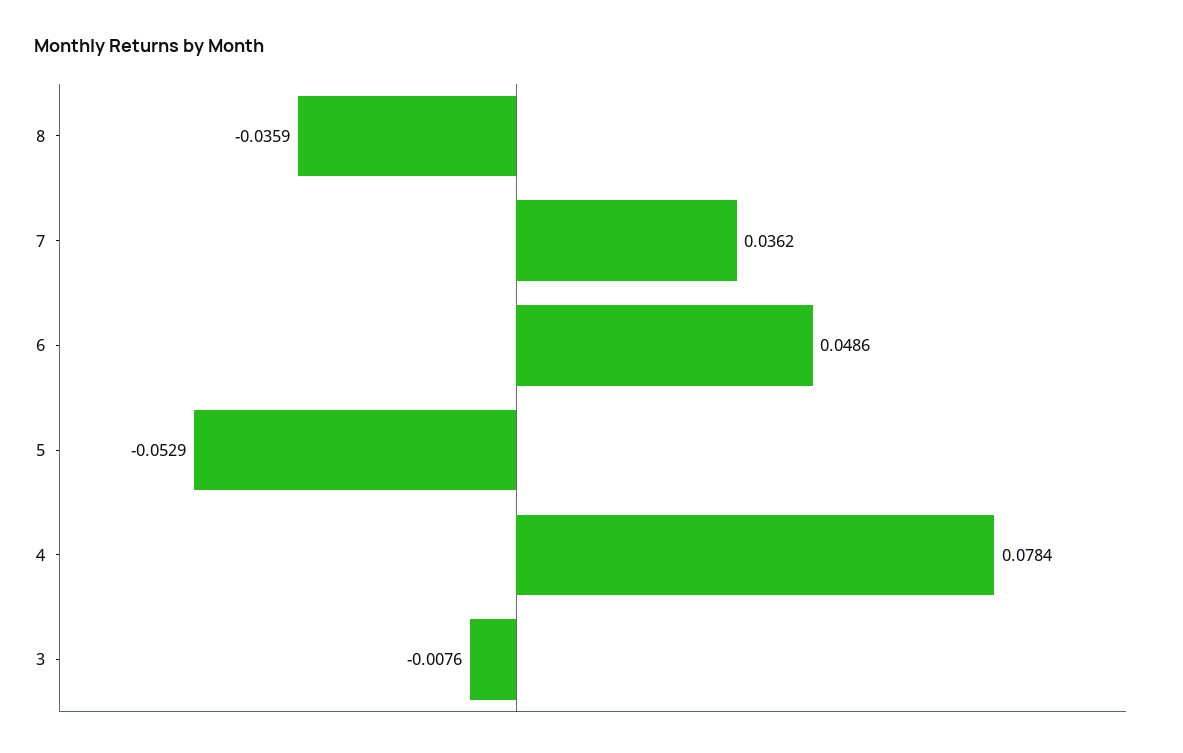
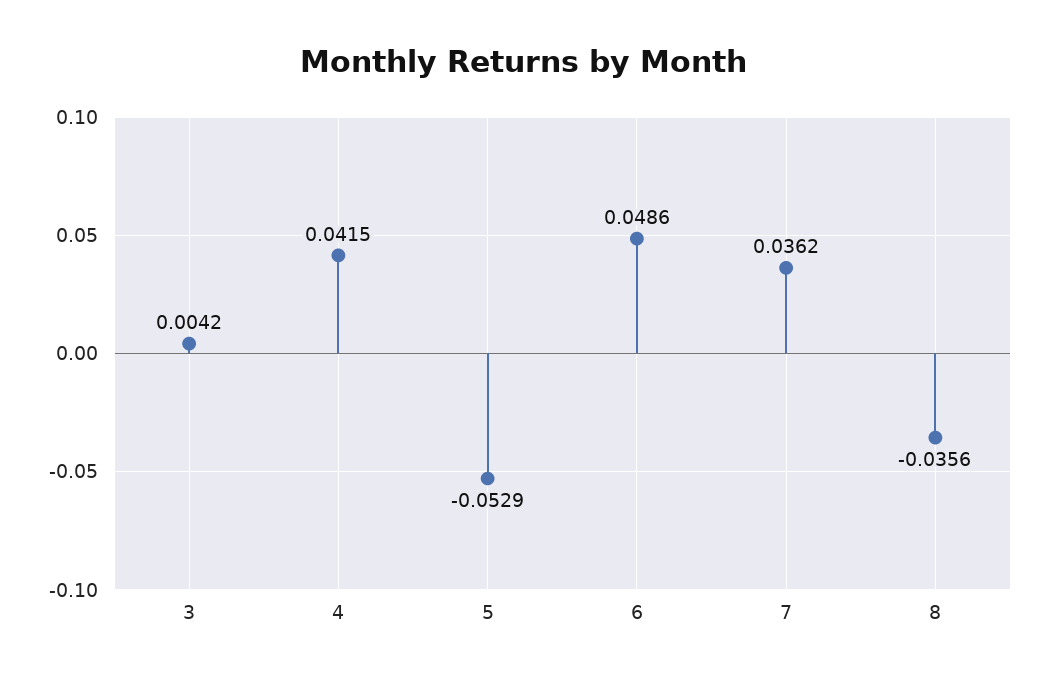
8: -0.0359 -> -0.0356
4: 0.0784 -> 0.0415
3: -0.0076 -> 0.0042

